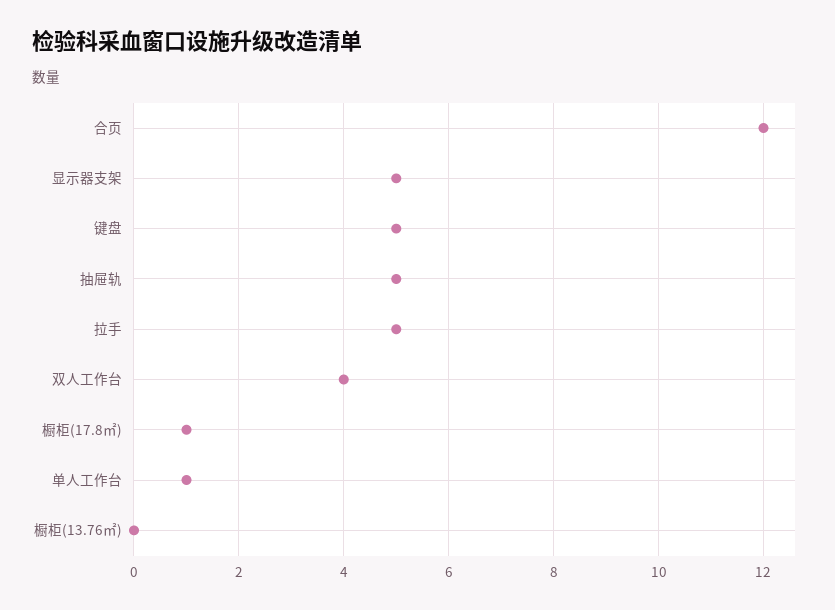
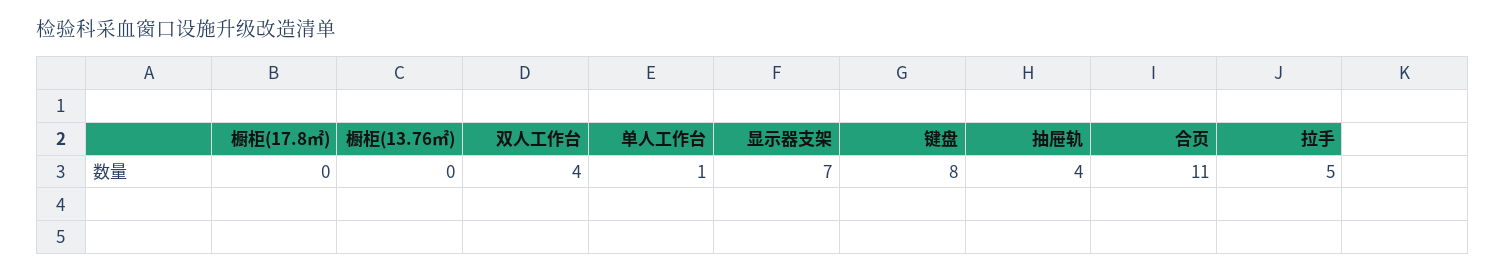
合页: 12 -> 11
显示器支架: 5 -> 7
键盘: 5 -> 8
抽屉轨: 5 -> 4
橱柜(17.8㎡): 1 -> 0

